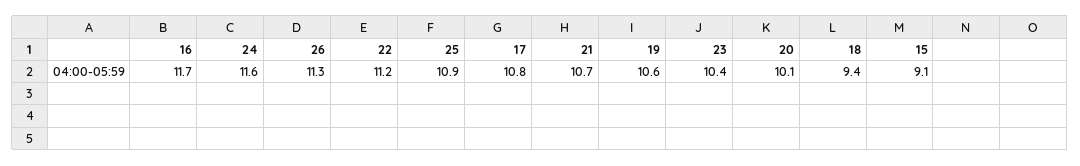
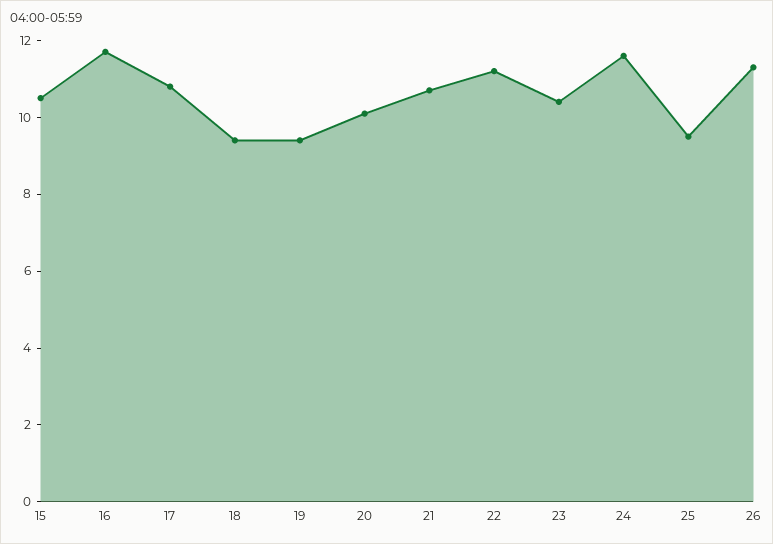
25: 10.9 -> 9.5
19: 10.6 -> 9.5
15: 9.1 -> 10.5

